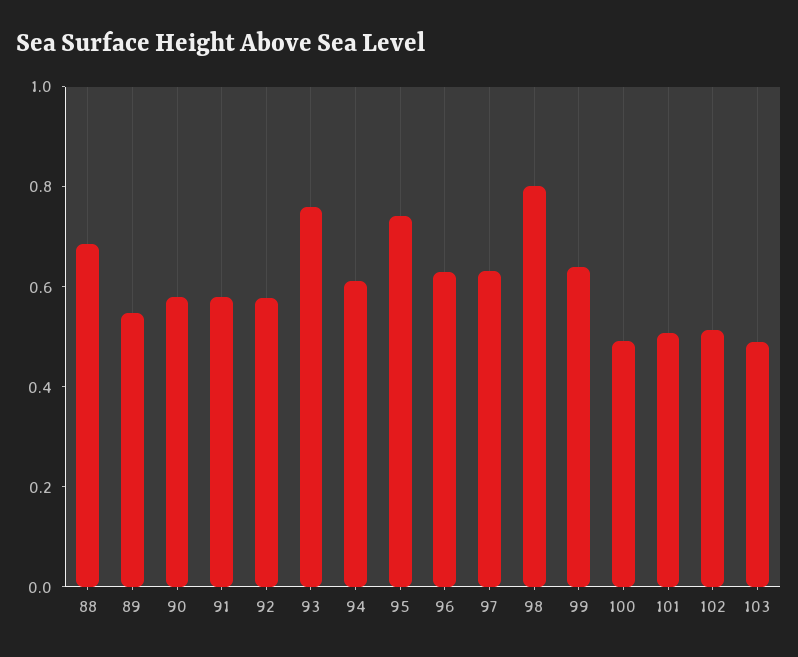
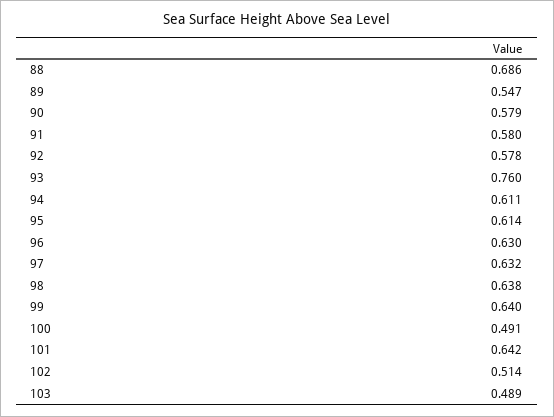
95: 0.75 -> 0.614
98: 0.8 -> 0.638
101: 0.5 -> 0.642

